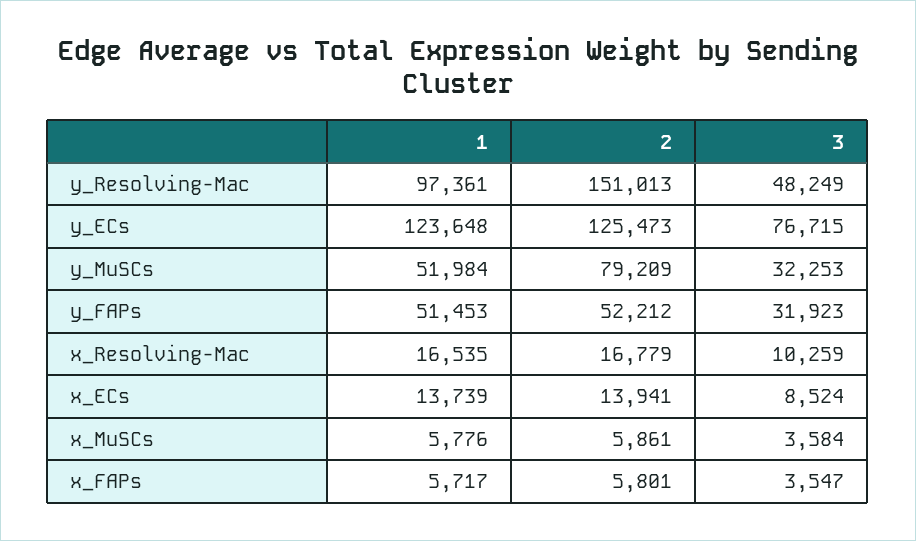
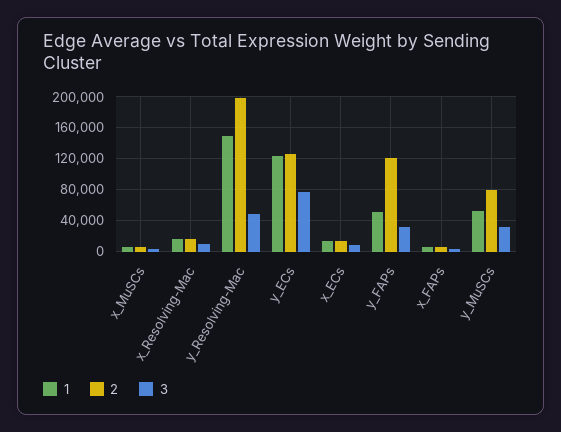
1, y_Resolving-Mac: 97361 -> 150000
2, y_Resolving-Mac: 151013 -> 200000
2, y_FAPs: 52212 -> 120000

